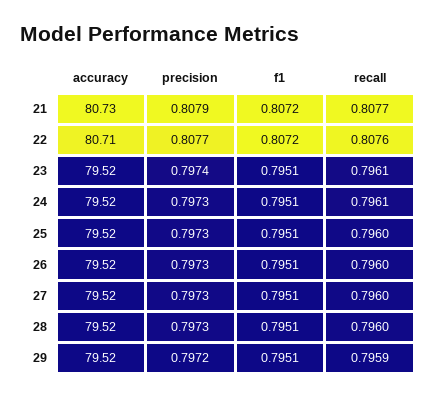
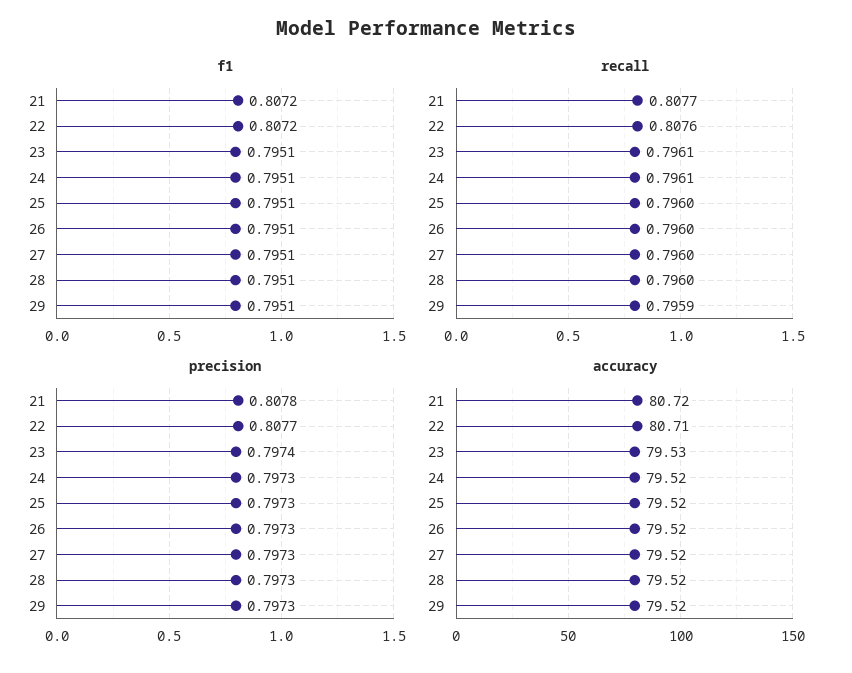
accuracy, 21: 80.73 -> 80.72
precision, 21: 0.8079 -> 0.8078
accuracy, 23: 79.52 -> 79.53
precision, 29: 0.7972 -> 0.7973

